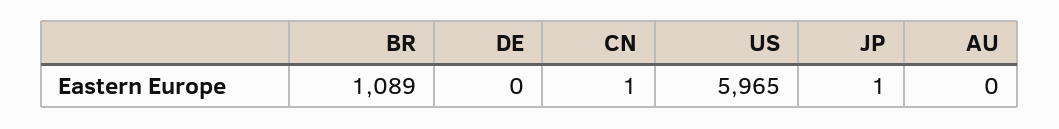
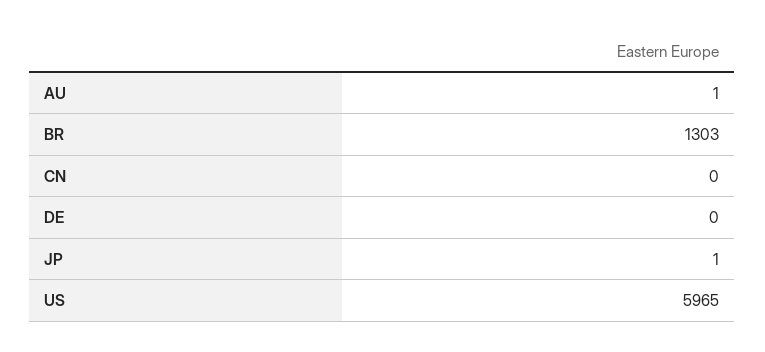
BR: 1089 -> 1303
CN: 1 -> 0
AU: 0 -> 1

